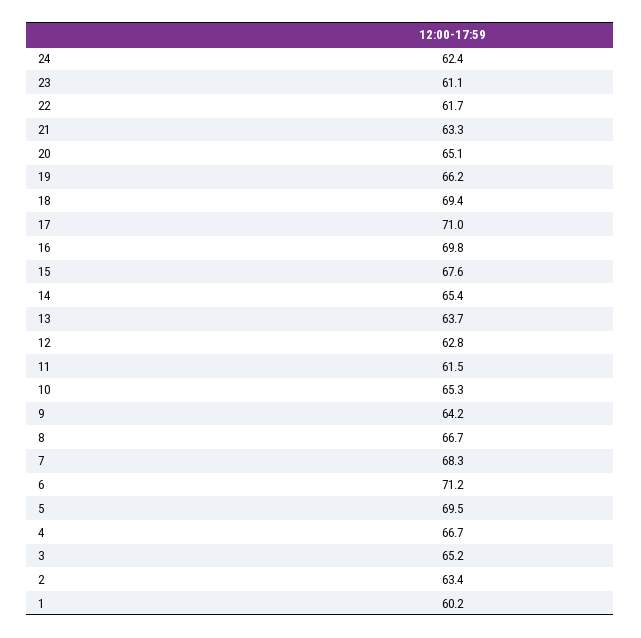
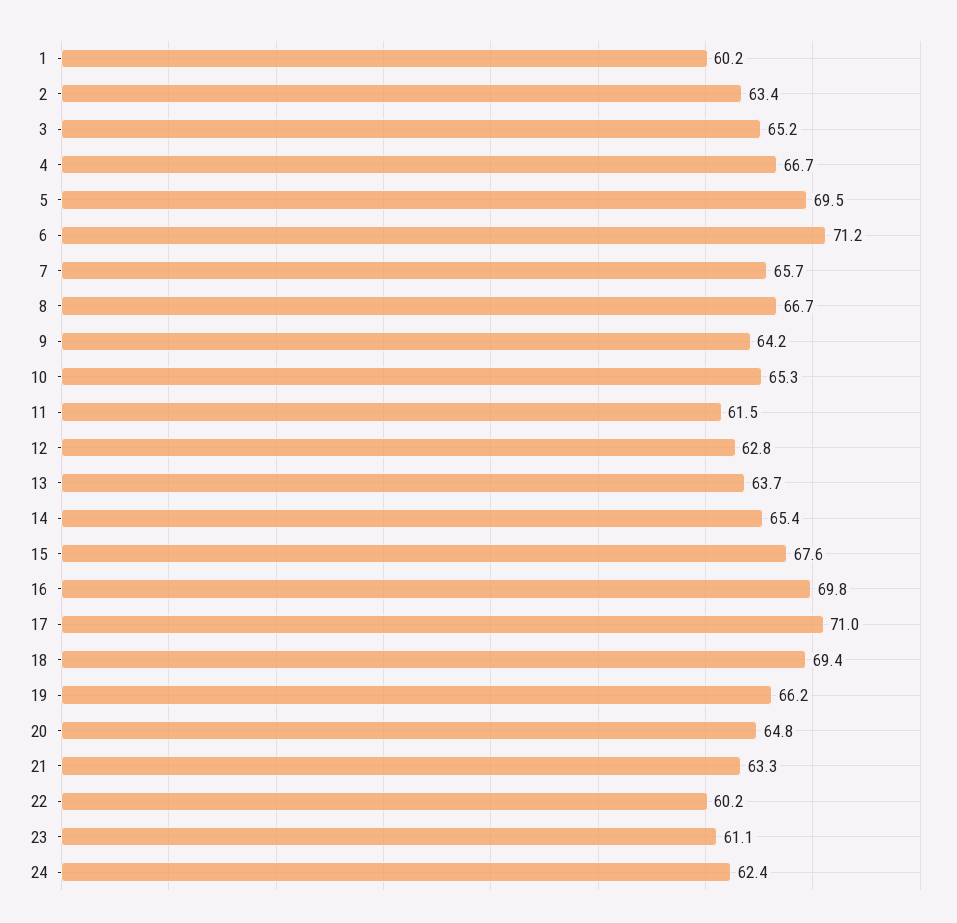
22: 61.7 -> 60.2
20: 65.1 -> 64.8
7: 68.3 -> 65.7

